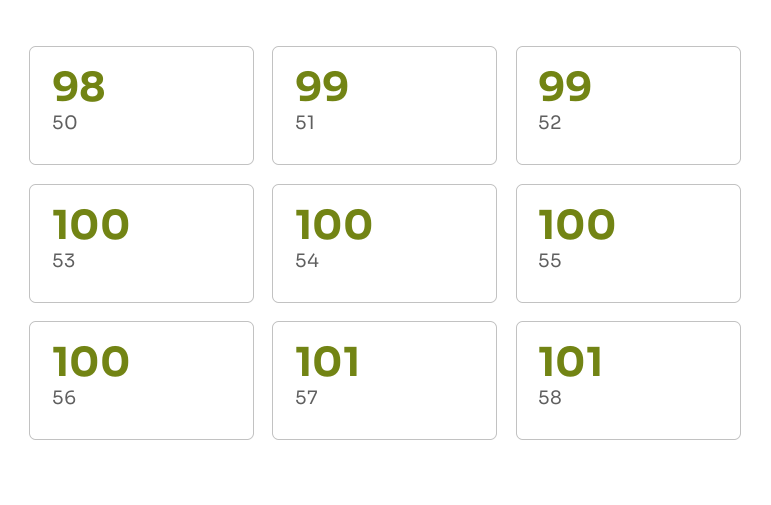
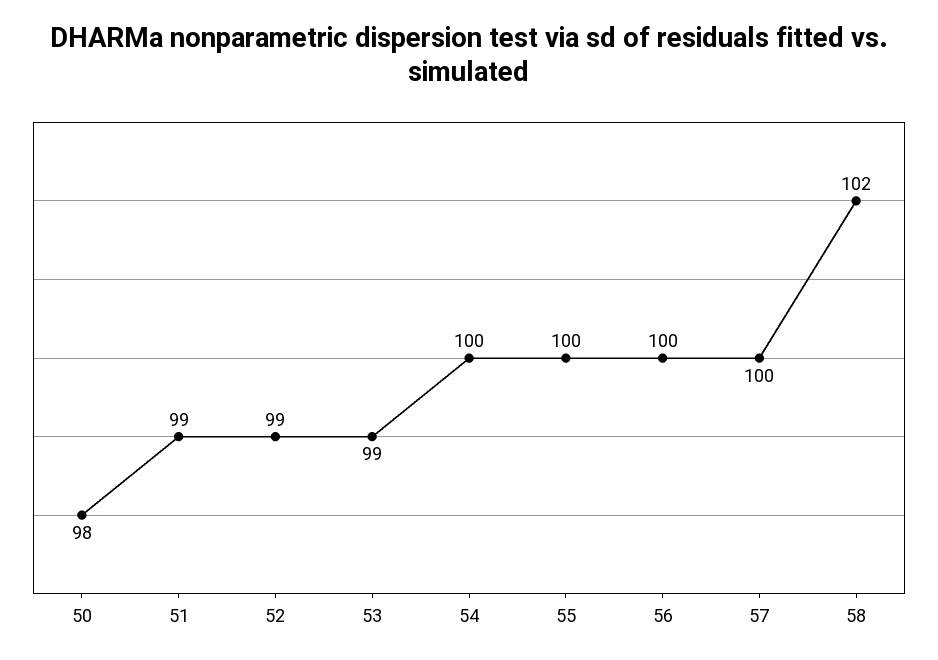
53: 100 -> 99
57: 101 -> 100
58: 101 -> 102

